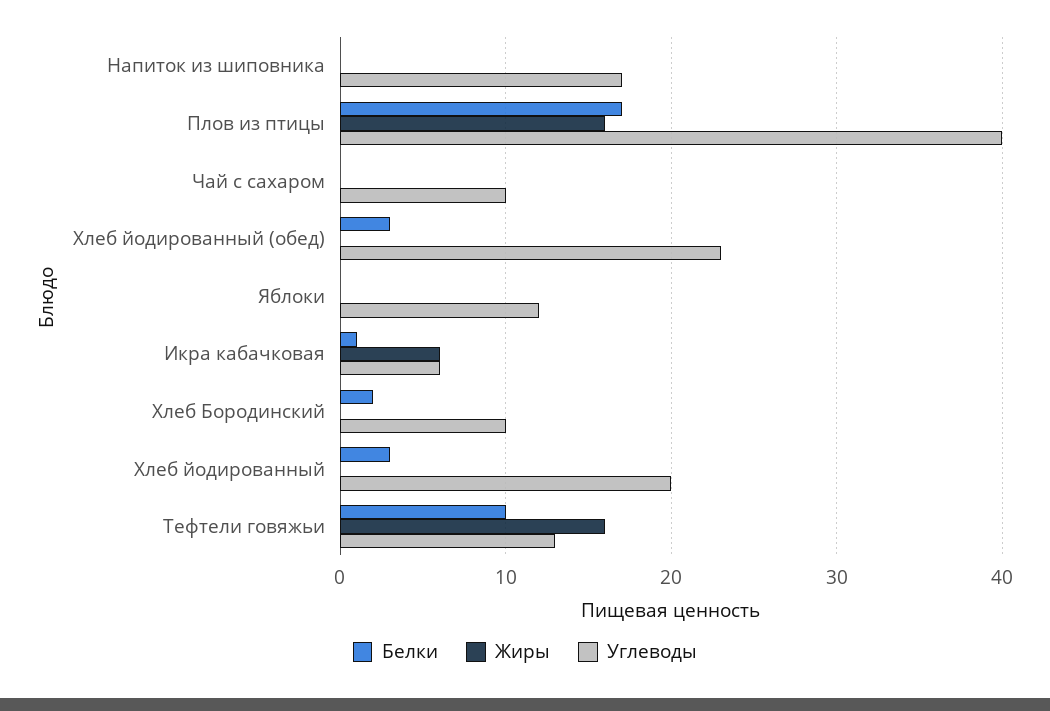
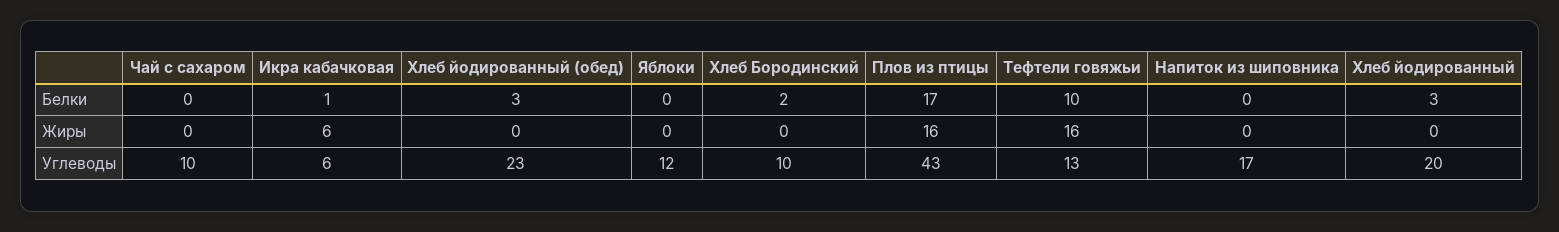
Углеводы, Плов из птицы: 40 -> 43

